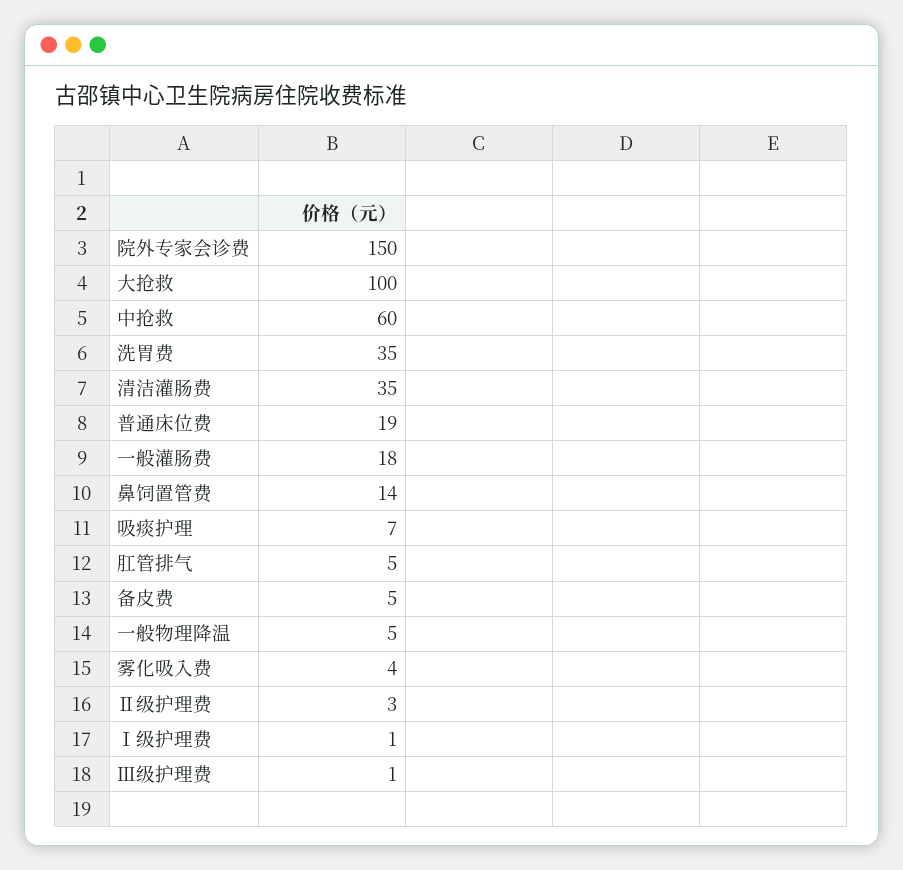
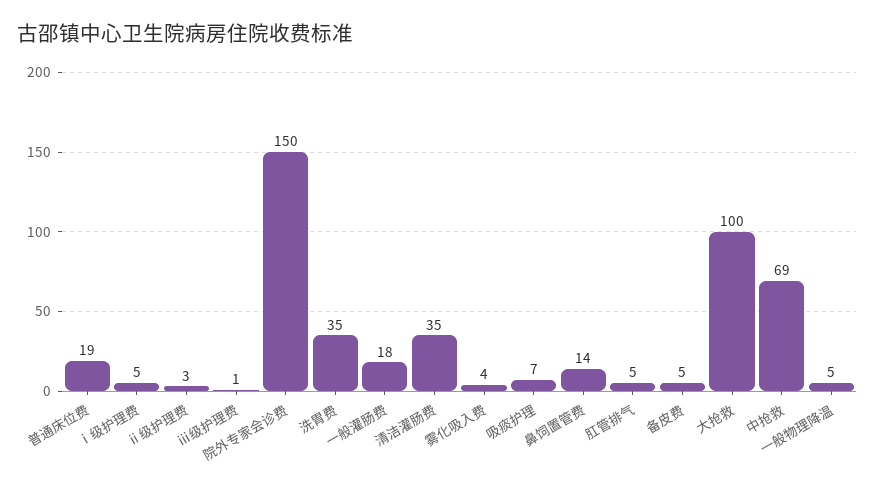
中抢救: 60 -> 69
Ⅰ级护理费: 1 -> 5

